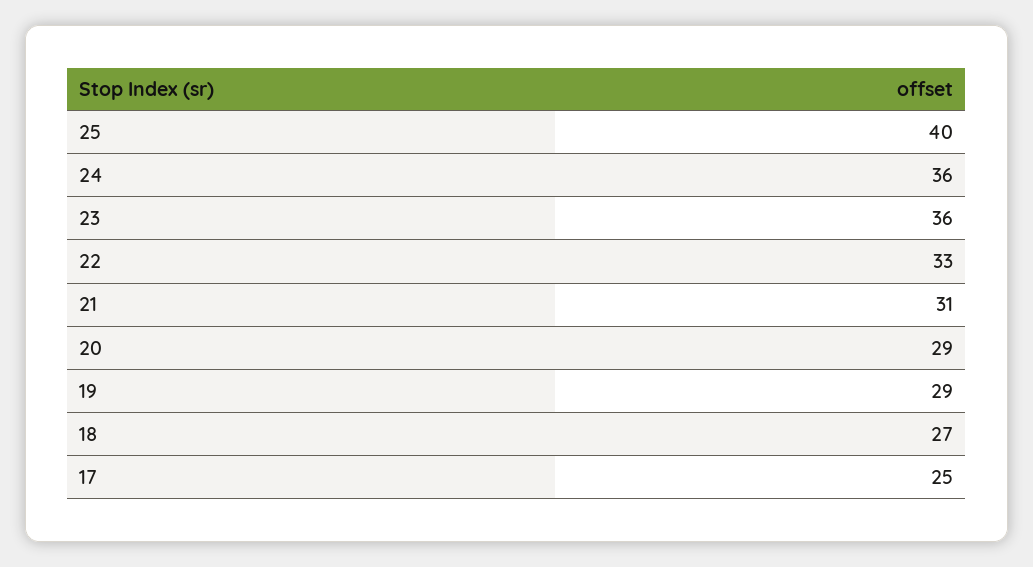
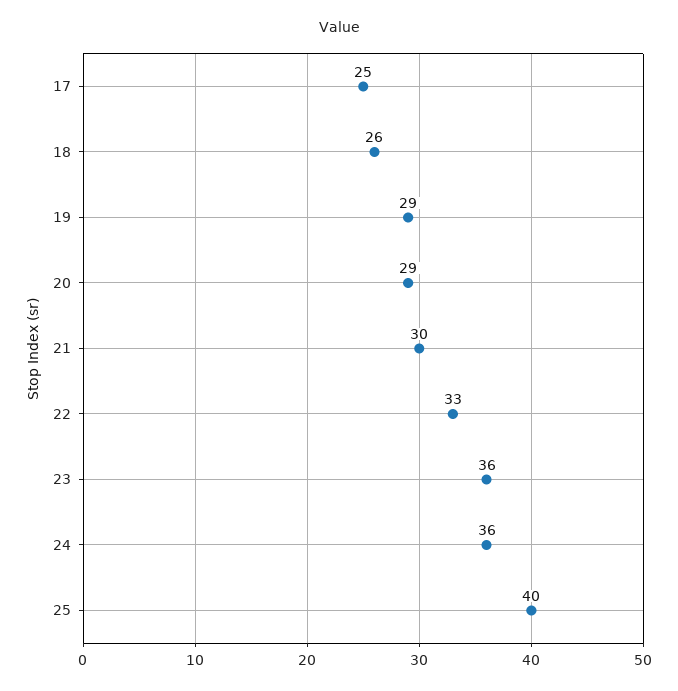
21: 31 -> 30
18: 27 -> 26

